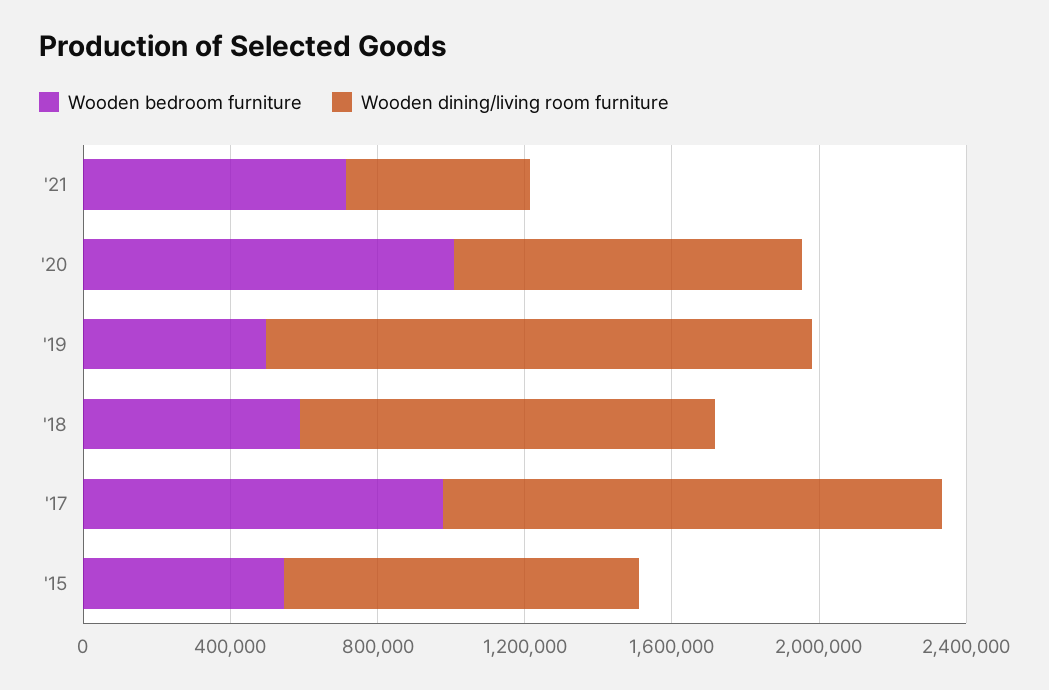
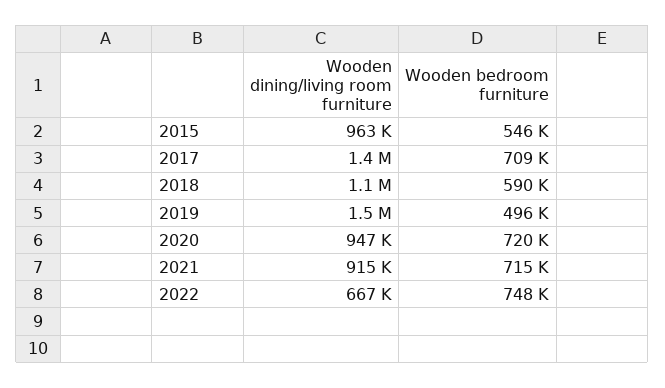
Wooden dining/living room furniture, '21: 500000 -> 915000
Wooden bedroom furniture, '20: 1000000 -> 720000
Wooden bedroom furniture, '17: 1000000 -> 709000
Wooden dining/living room furniture, 2022: none -> 667000
Wooden bedroom furniture, 2022: none -> 748000

